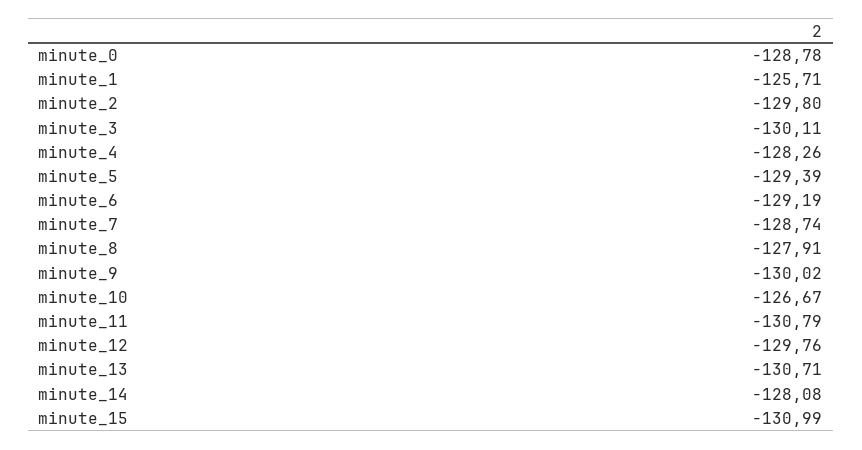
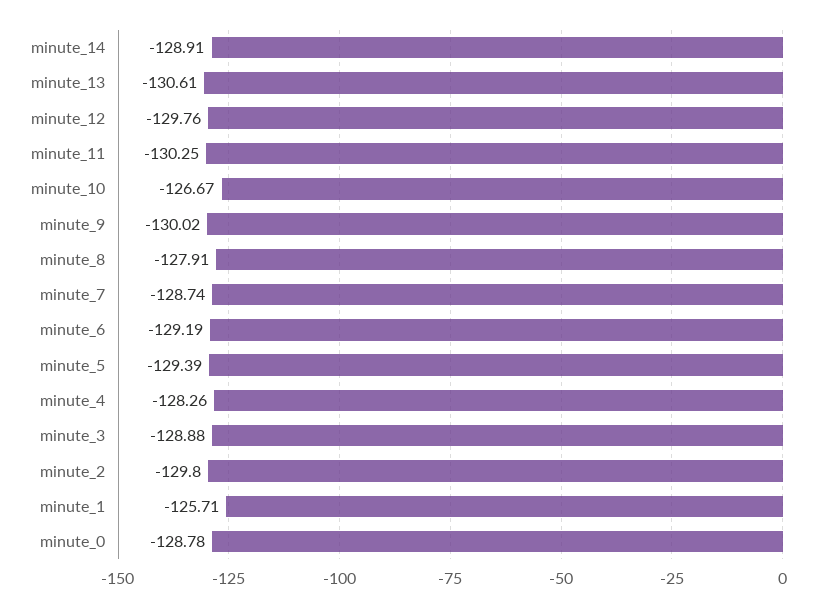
minute_3: -130.11 -> -128.88
minute_11: -130.79 -> -130.25
minute_13: -130.71 -> -130.61
minute_14: -128.08 -> -128.91
minute_15: -130.99 -> none

